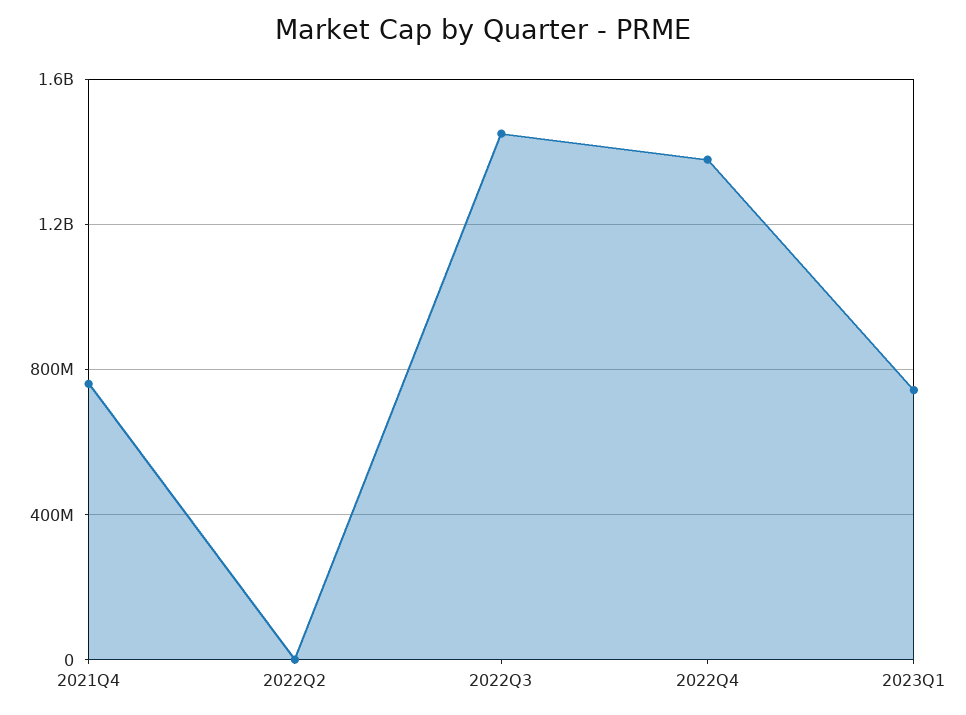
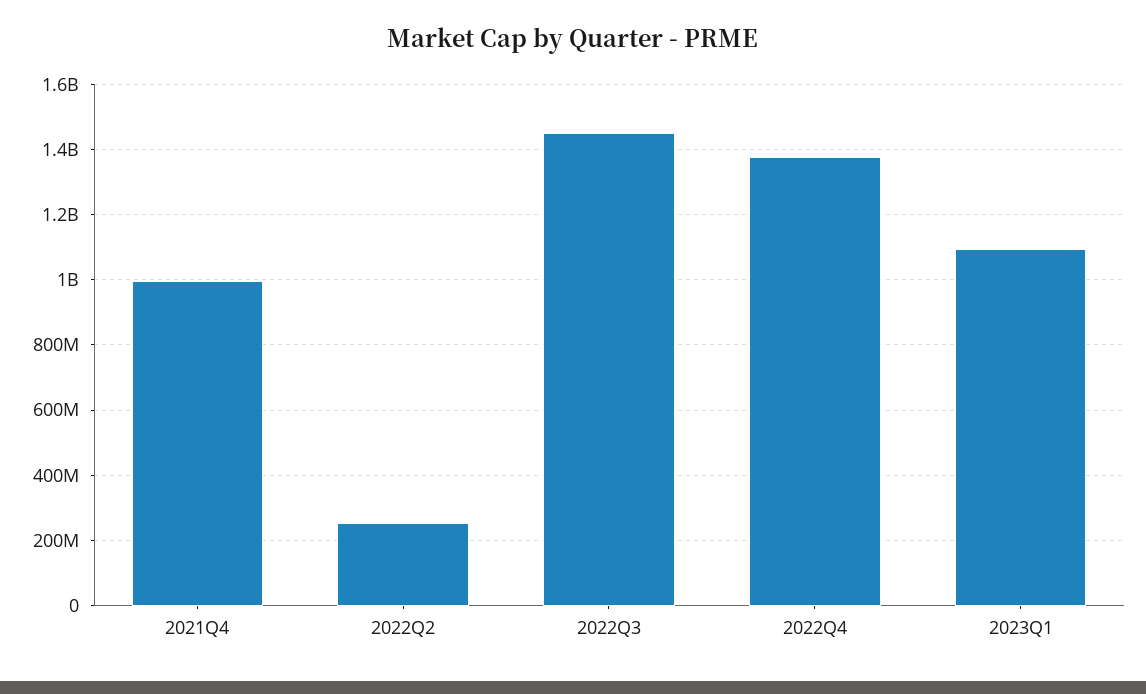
2021Q4: 750000000 -> 1000000000
2022Q2: 0 -> 260000000
2023Q1: 750000000 -> 1100000000

